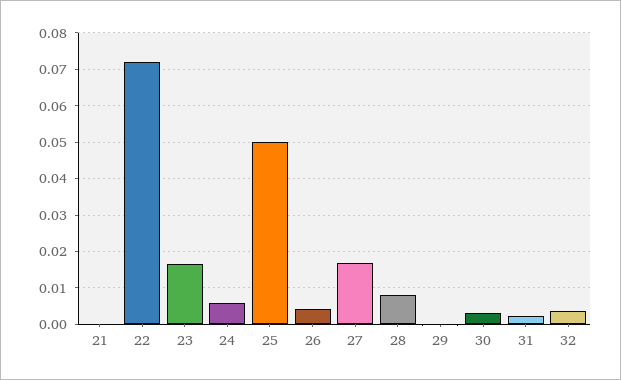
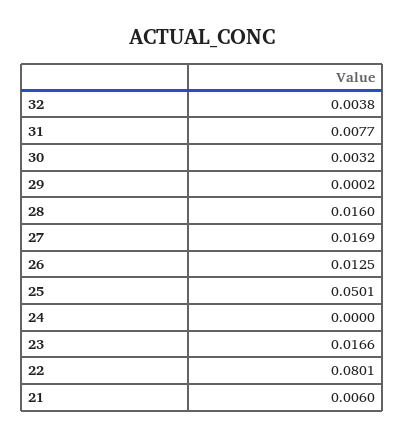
21: 0 -> 0.006
22: 0.072 -> 0.0801
24: 0.006 -> 0
26: 0.004 -> 0.0125
28: 0.008 -> 0.016
31: 0.002 -> 0.0077

